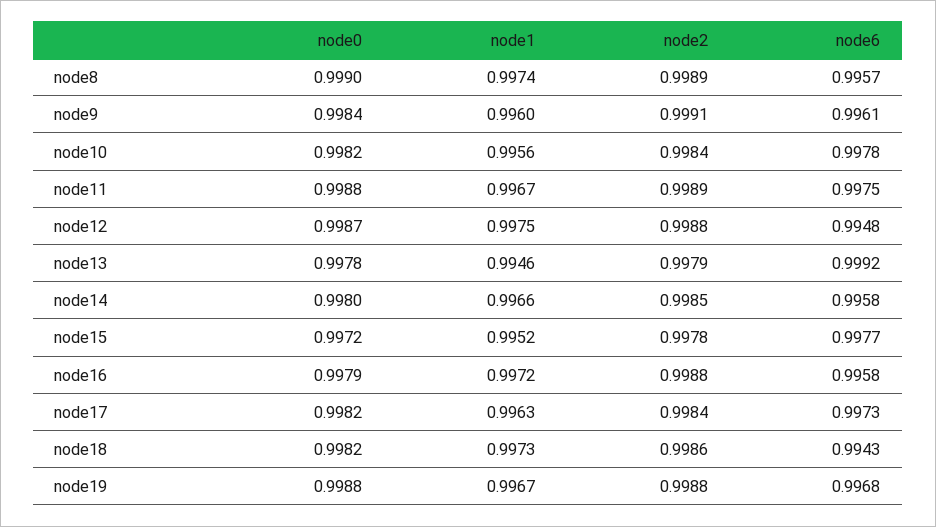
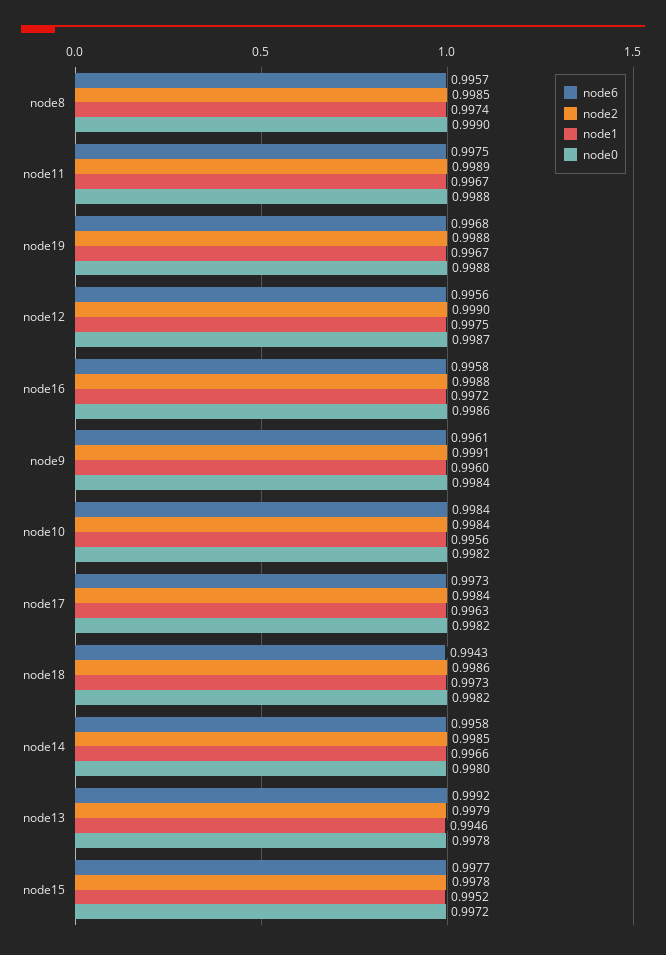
node2, node8: 0.9989 -> 0.9985
node6, node10: 0.9978 -> 0.9984
node2, node12: 0.9988 -> 0.999
node6, node12: 0.9948 -> 0.9956
node0, node16: 0.9979 -> 0.9986

